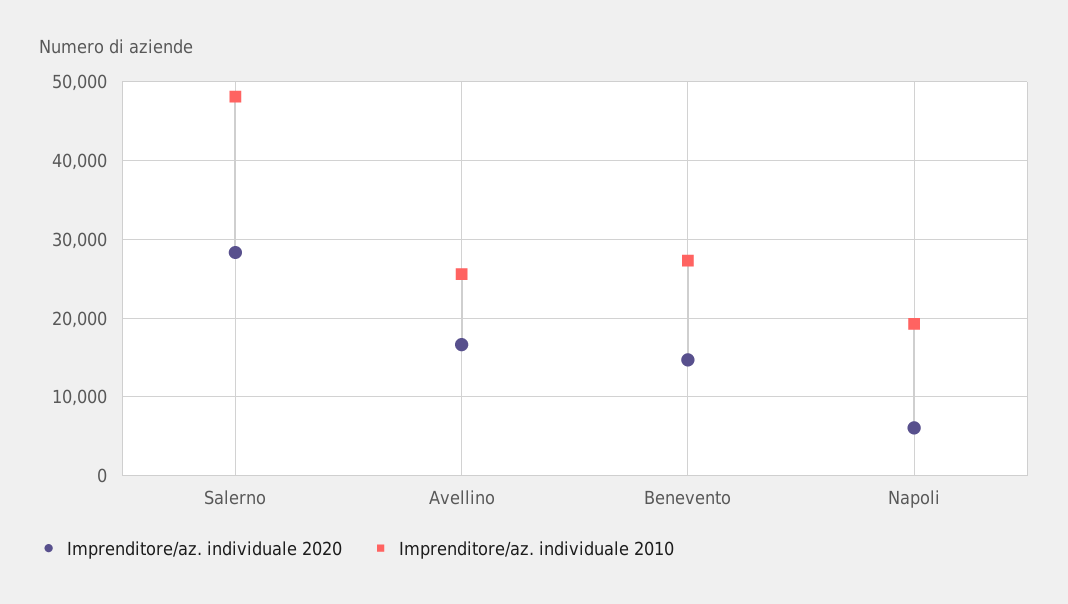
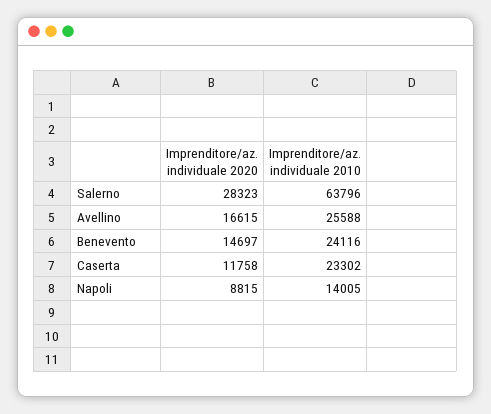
Imprenditore/az. individuale 2010, Salerno: 48000 -> 63796
Imprenditore/az. individuale 2010, Benevento: 27000 -> 24116
Imprenditore/az. individuale 2020, Napoli: 6000 -> 8815
Imprenditore/az. individuale 2010, Napoli: 19000 -> 14005
Imprenditore/az. individuale 2020, Caserta: none -> 11758
Imprenditore/az. individuale 2010, Caserta: none -> 23302

